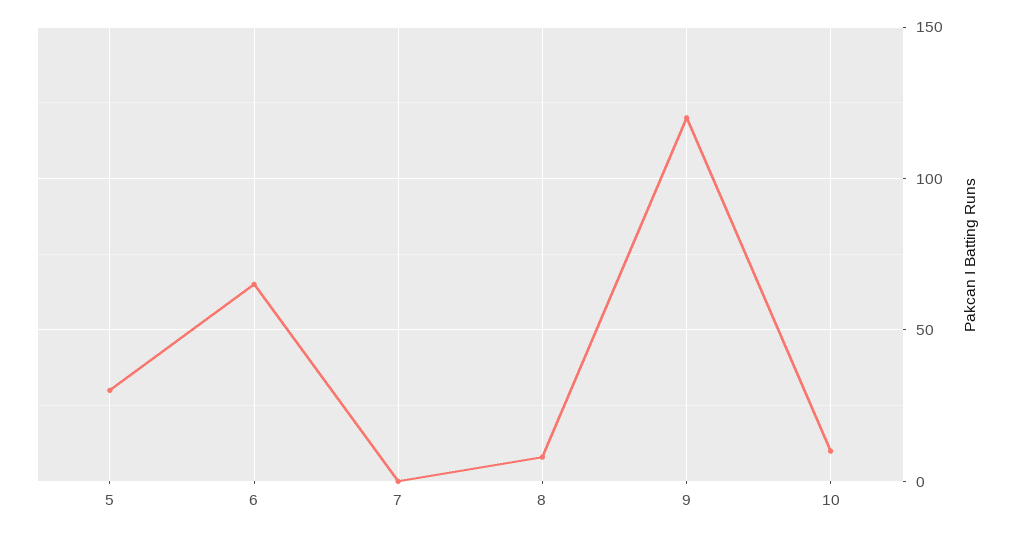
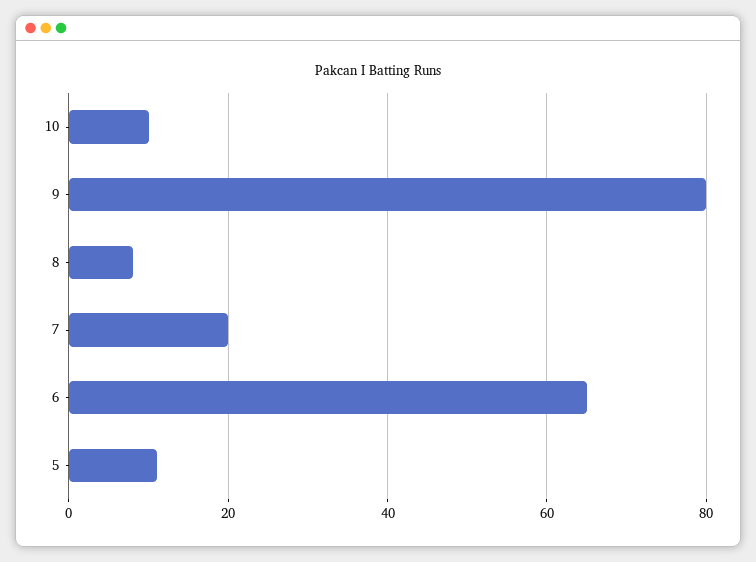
5: 30 -> 10
7: 0 -> 20
9: 120 -> 80

